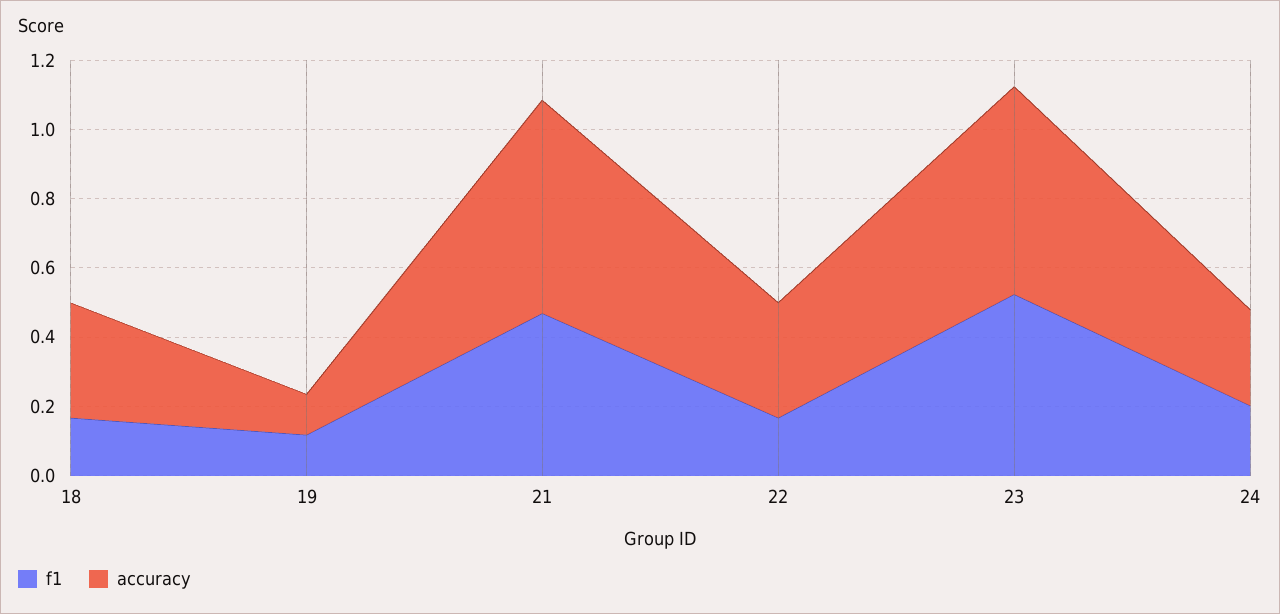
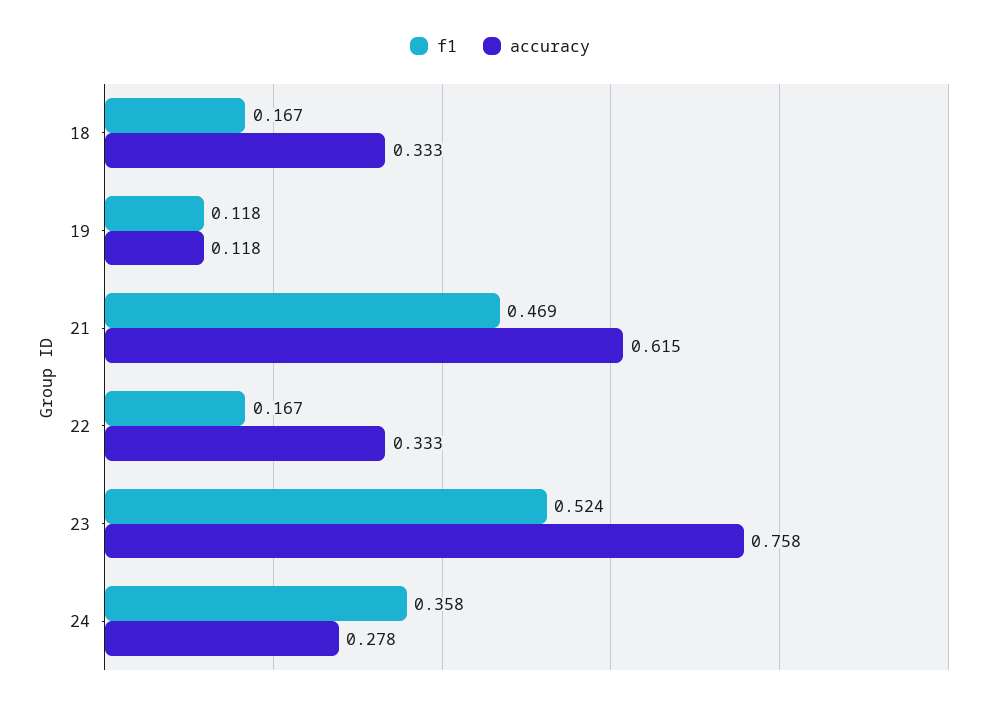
accuracy, 23: 0.6 -> 0.758
f1, 24: 0.2 -> 0.358

